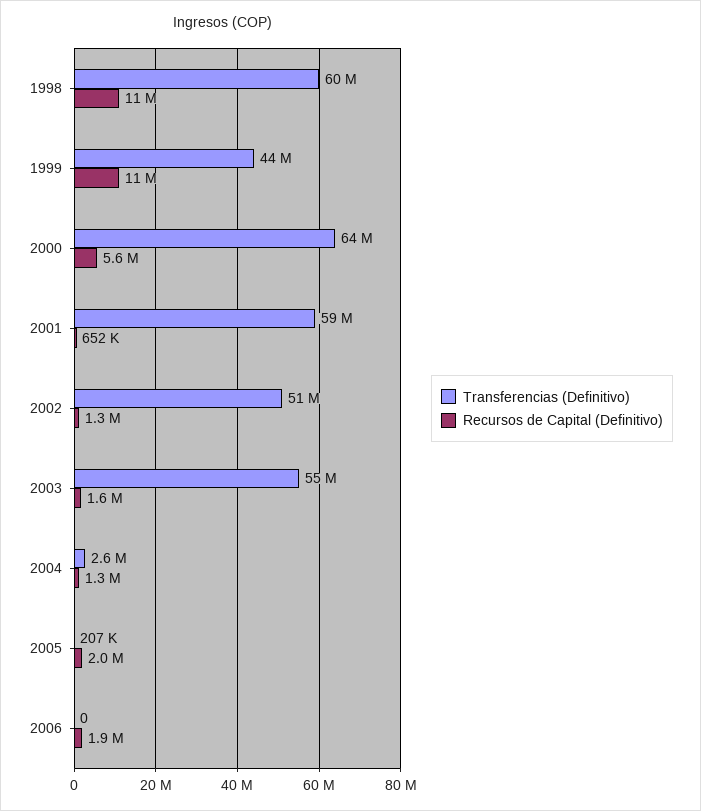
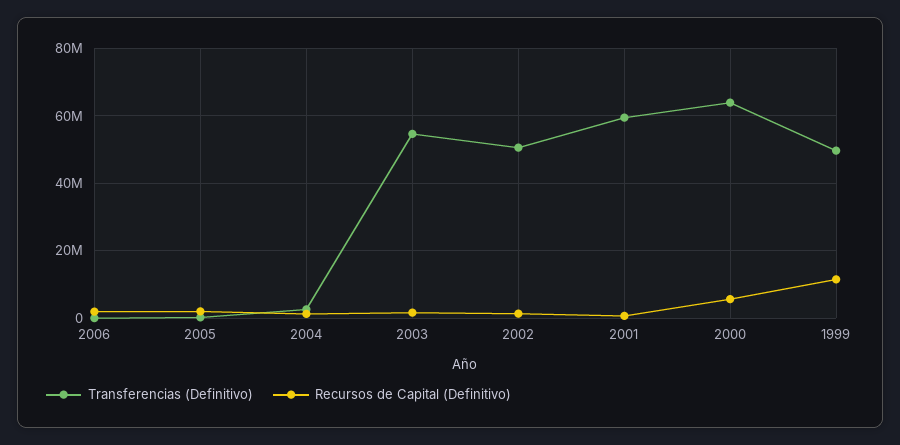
Transferencias (Definitivo), 1998: 60000000 -> none
Recursos de Capital (Definitivo), 1998: 11000000 -> none
Transferencias (Definitivo), 1999: 44000000 -> 50000000

